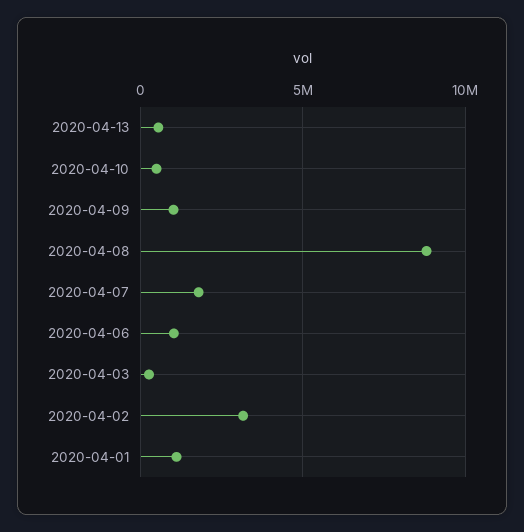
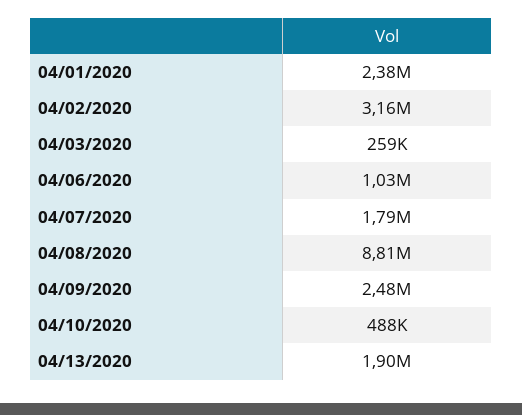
2020-04-13: 500000 -> 1900000
2020-04-09: 1000000 -> 2480000
2020-04-01: 1000000 -> 2380000

